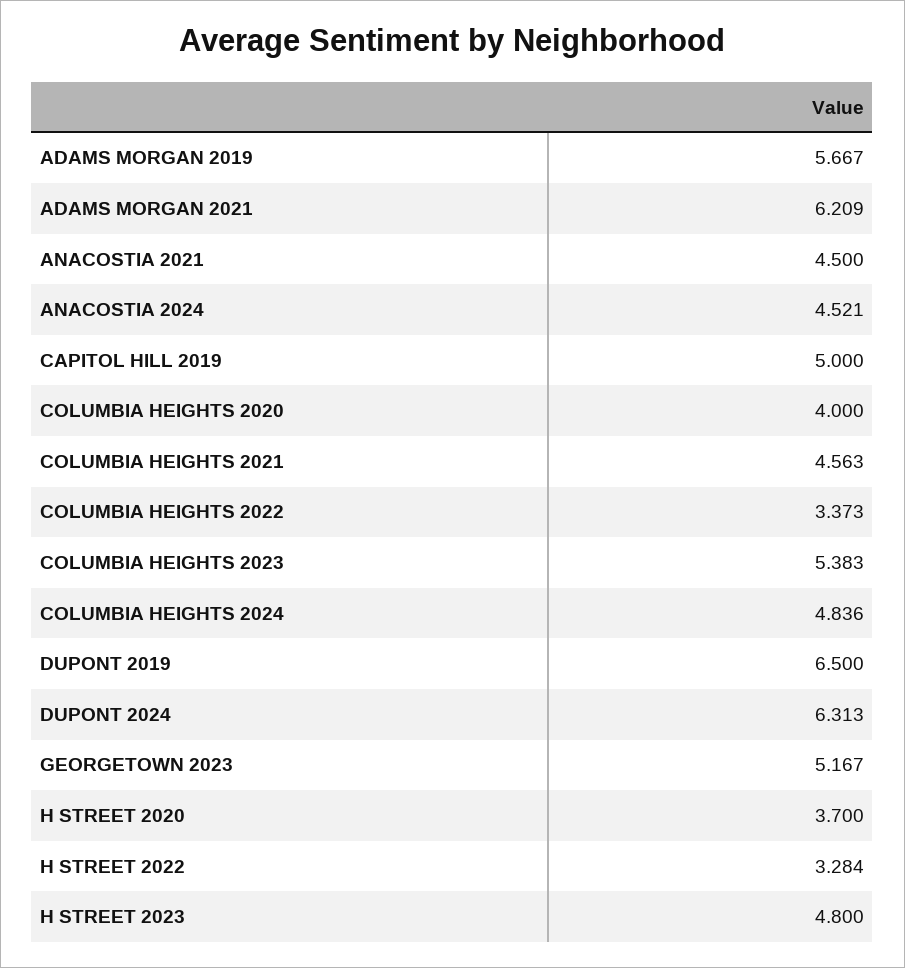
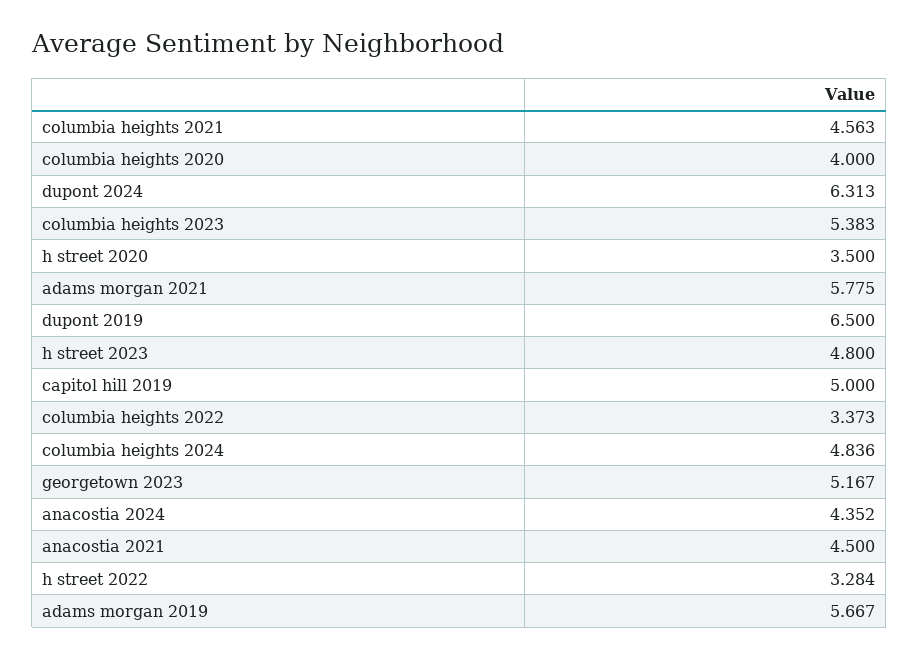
ADAMS MORGAN 2021: 6.209 -> 5.775
ANACOSTIA 2024: 4.521 -> 4.352
H STREET 2020: 3.7 -> 3.5

